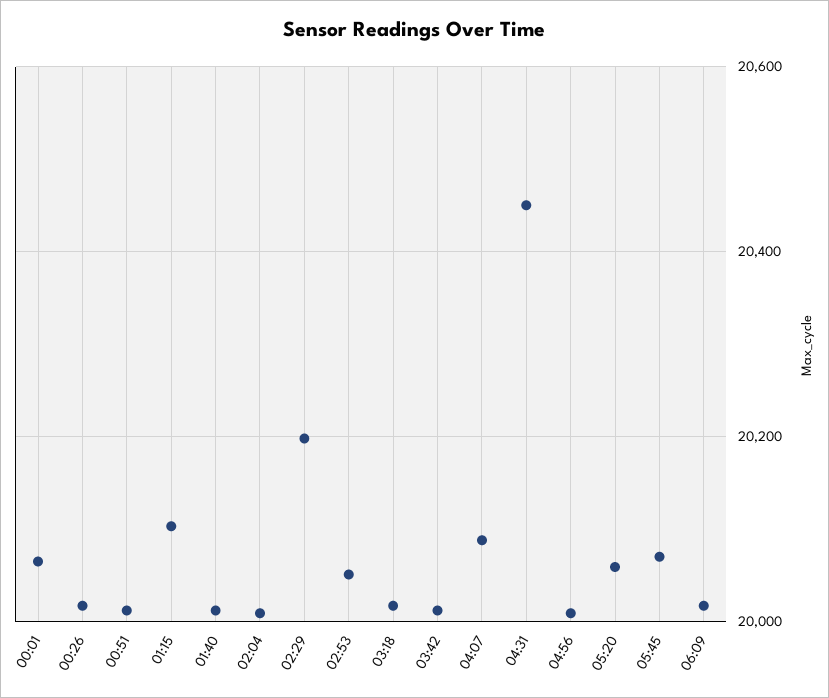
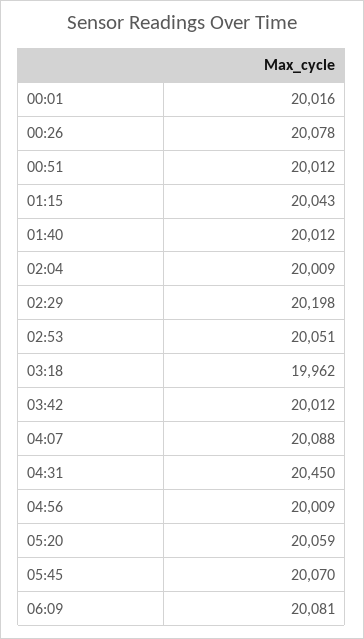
00:01: 20060 -> 20016
00:26: 20020 -> 20078
01:15: 20100 -> 20043
03:18: 20020 -> 19962
06:09: 20020 -> 20081

